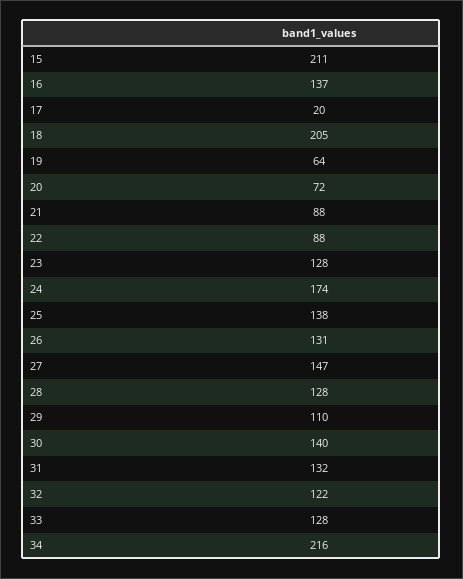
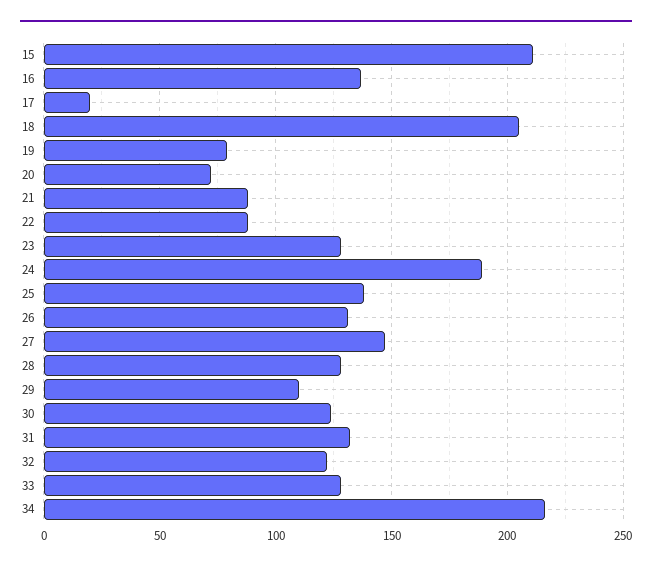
19: 64 -> 80
24: 174 -> 190
30: 140 -> 125

